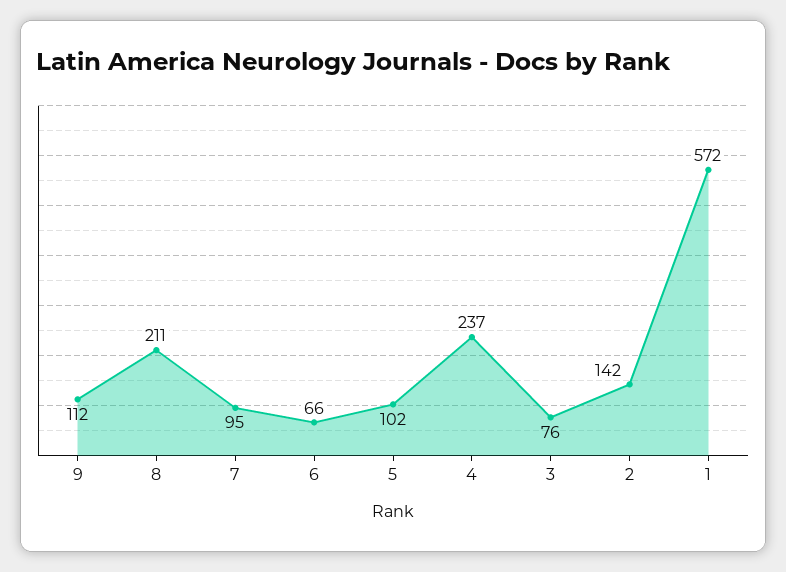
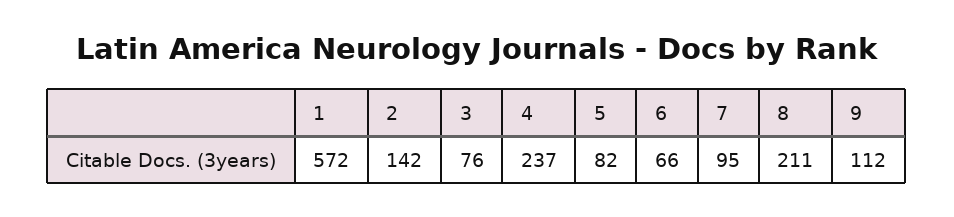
5: 102 -> 82

